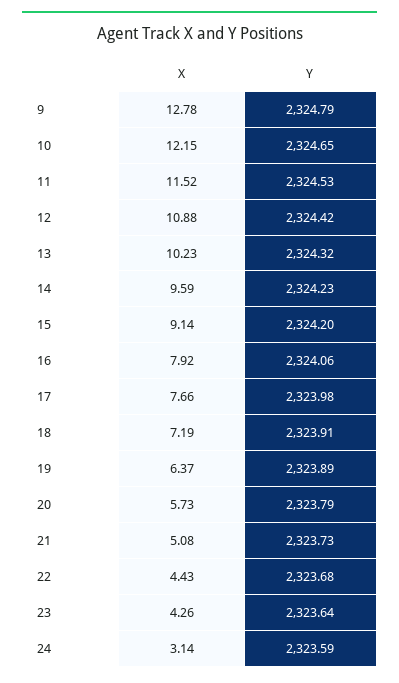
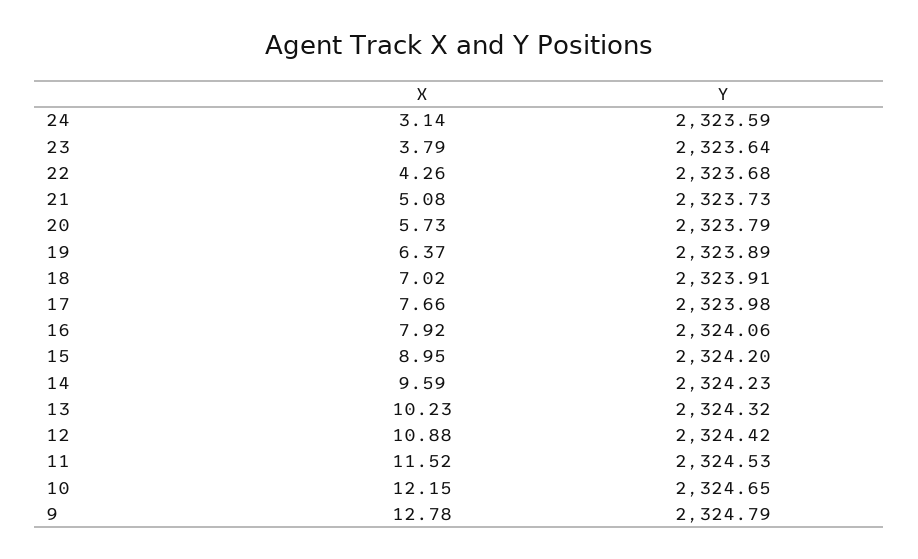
X, 15: 9.14 -> 8.95
X, 18: 7.19 -> 7.02
X, 22: 4.43 -> 4.26
X, 23: 4.26 -> 3.79

